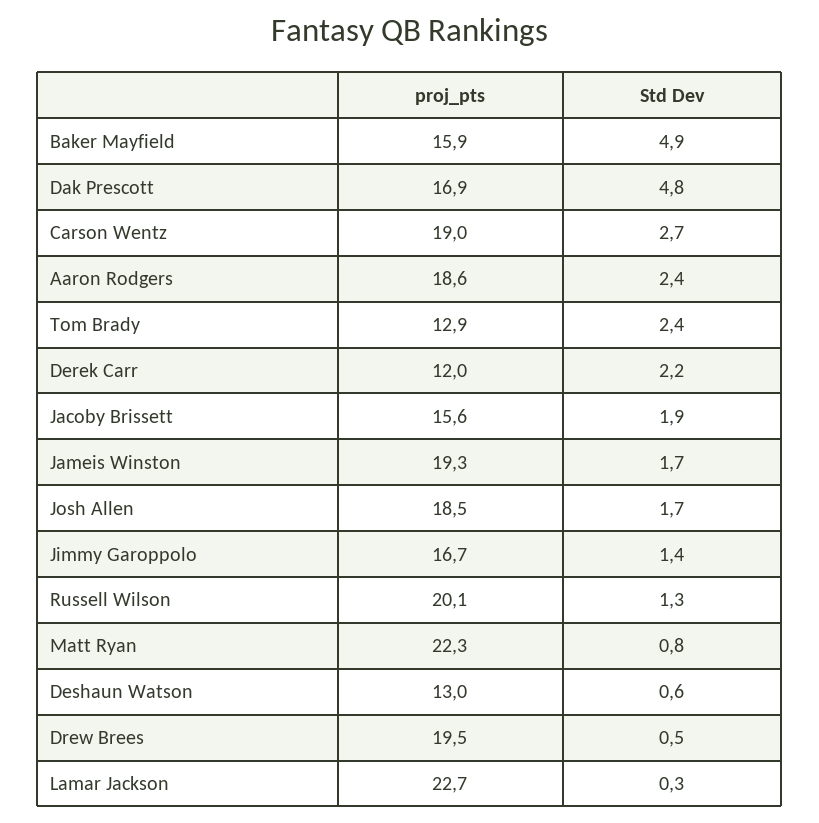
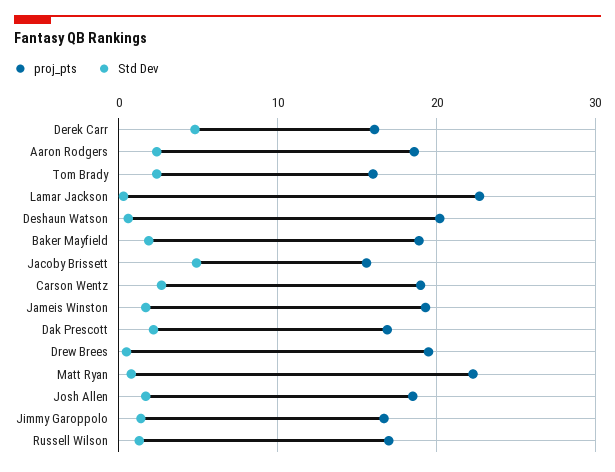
proj_pts, Baker Mayfield: 15.9 -> 19
Std Dev, Baker Mayfield: 4.9 -> 2
Std Dev, Dak Prescott: 4.8 -> 2
proj_pts, Tom Brady: 12.9 -> 16
proj_pts, Derek Carr: 12 -> 16
Std Dev, Derek Carr: 2.2 -> 5
Std Dev, Jacoby Brissett: 1.9 -> 5
proj_pts, Russell Wilson: 20.1 -> 17
proj_pts, Deshaun Watson: 13 -> 20

